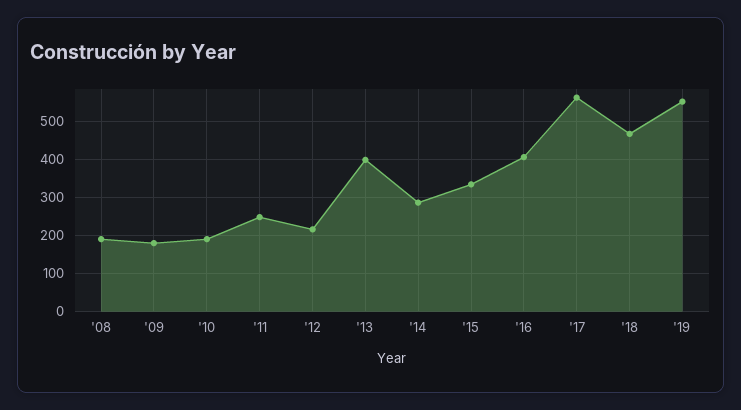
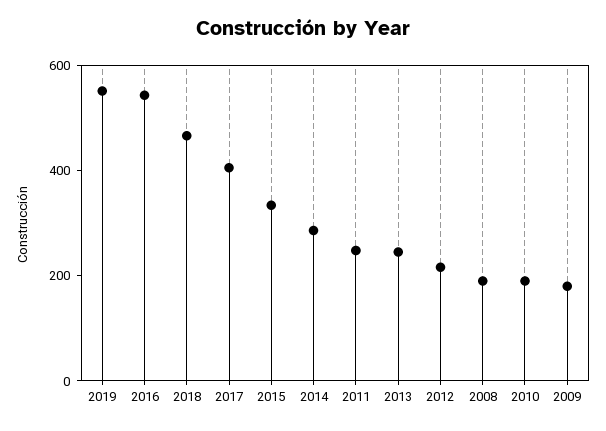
'13: 400 -> 250
'16: 400 -> 550
'17: 560 -> 400

